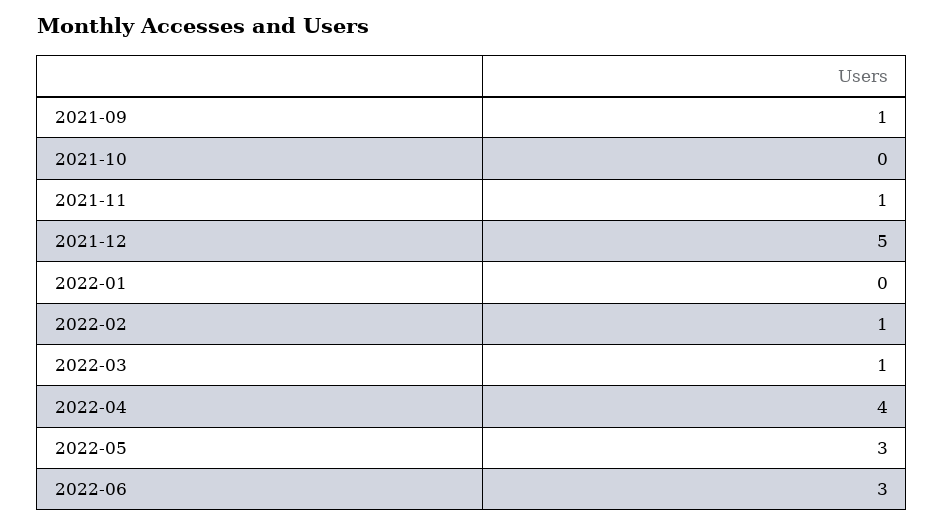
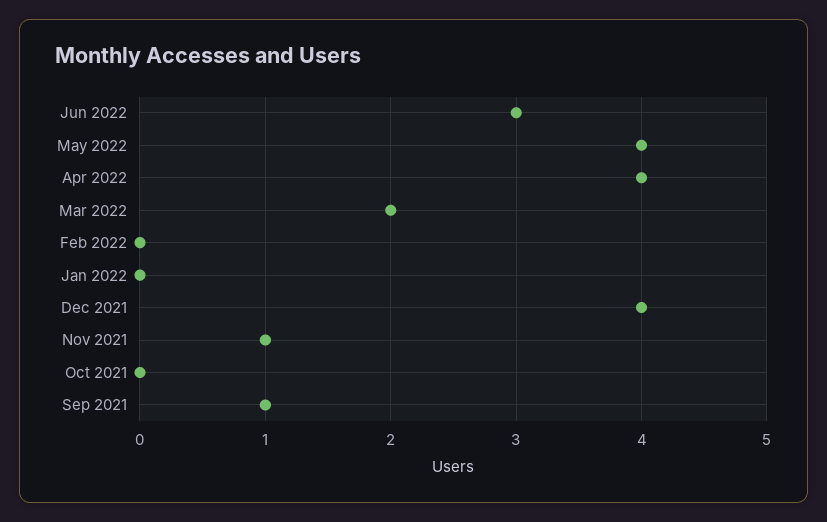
2021-12: 5 -> 4
2022-02: 1 -> 0
2022-03: 1 -> 2
2022-05: 3 -> 4

